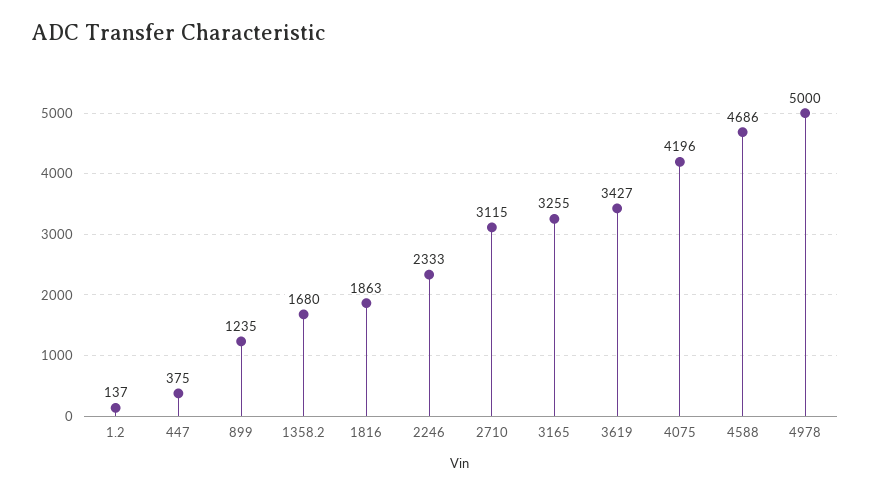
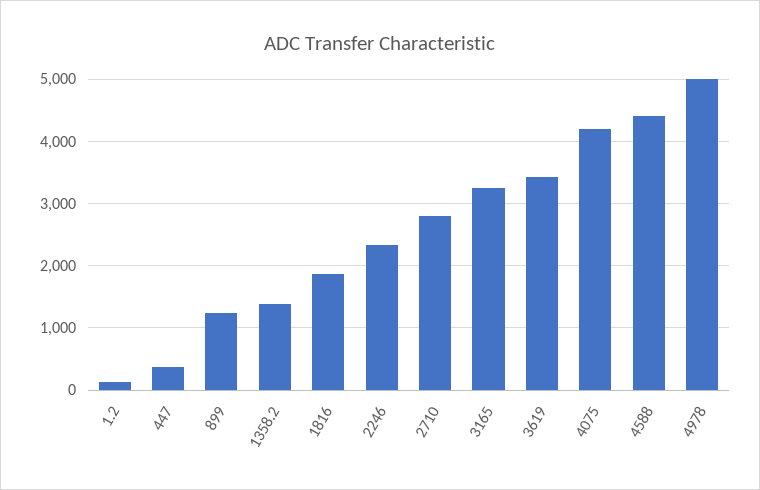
1358.2: 1680 -> 1400
2710: 3115 -> 2800
4588: 4686 -> 4400

